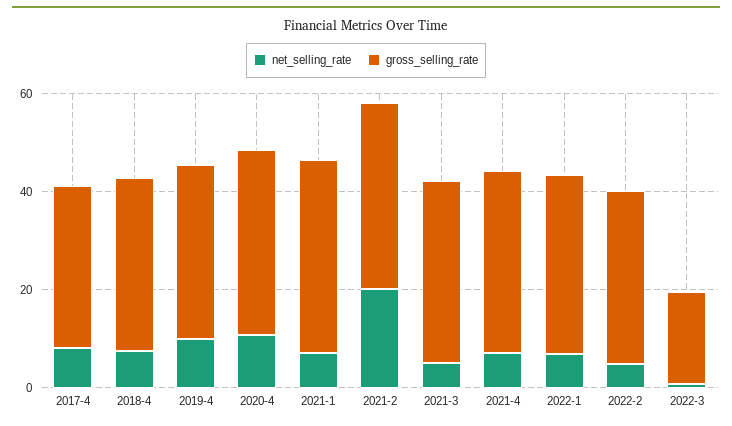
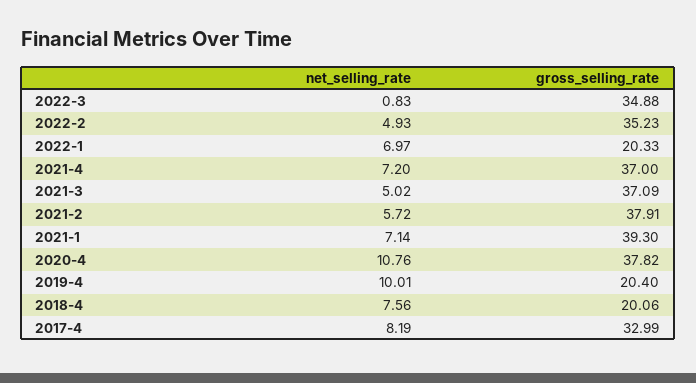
gross_selling_rate, 2018-4: 35 -> 20.06
gross_selling_rate, 2019-4: 35 -> 20.4
net_selling_rate, 2021-2: 20 -> 5.72
gross_selling_rate, 2022-1: 35 -> 20.33
gross_selling_rate, 2022-3: 20 -> 34.88

